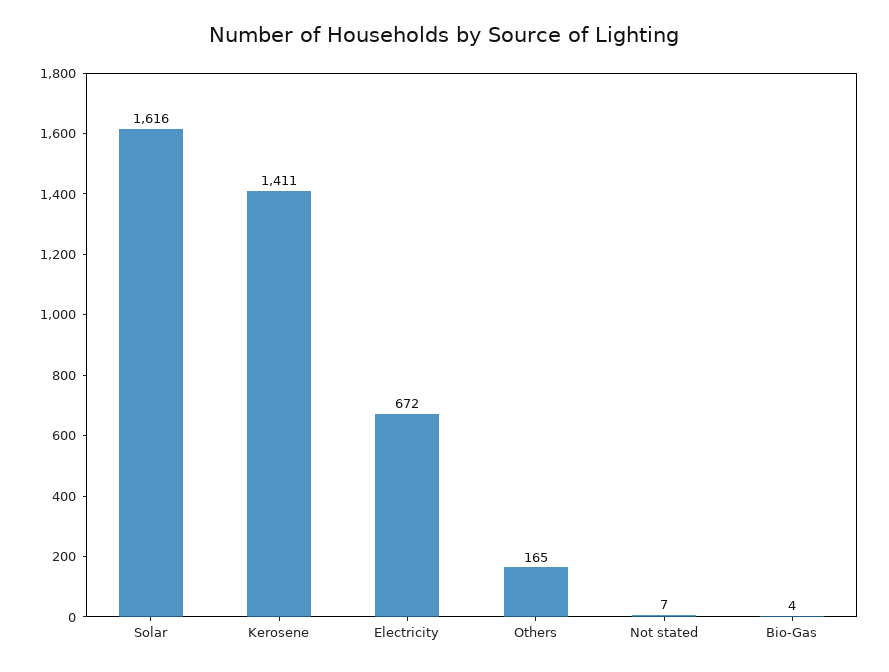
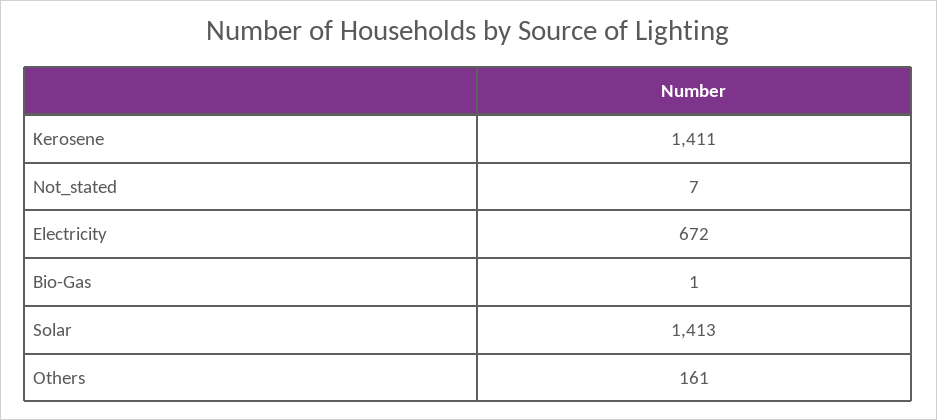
Solar: 1616 -> 1413
Others: 165 -> 161
Bio-Gas: 4 -> 1

